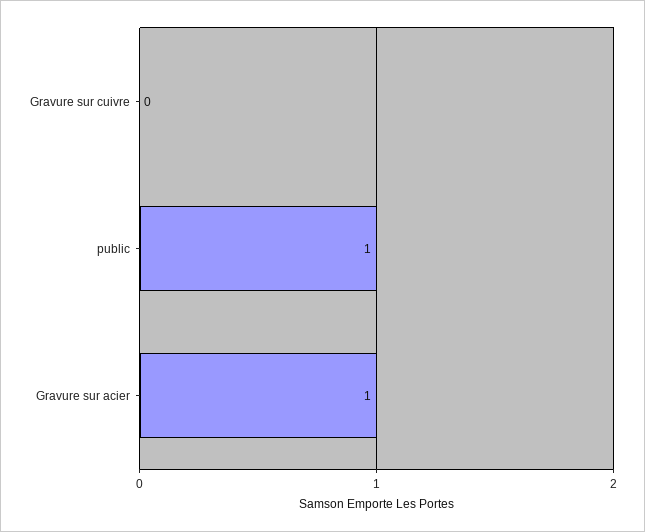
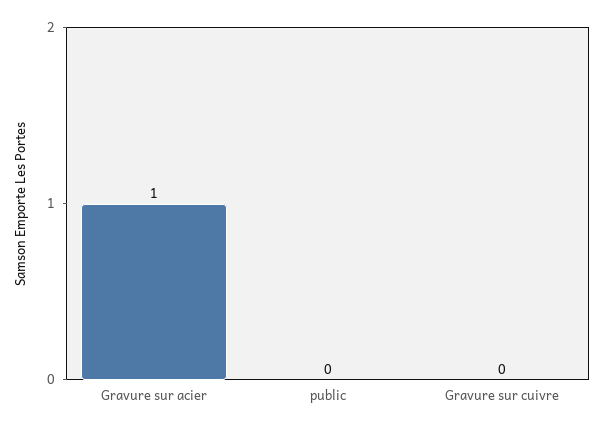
public: 1 -> 0

